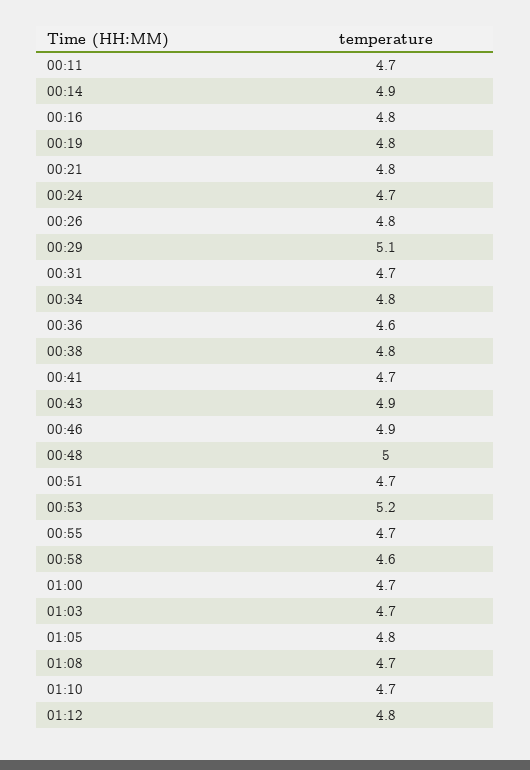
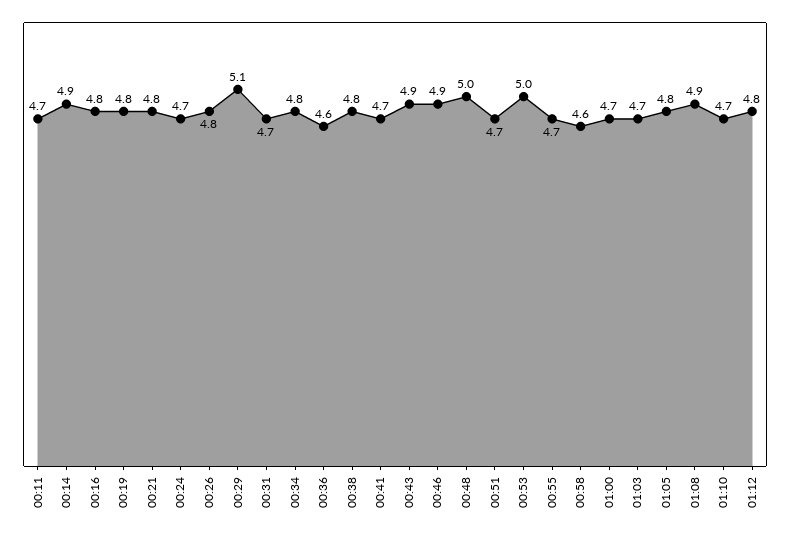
00:53: 5.2 -> 5
01:08: 4.7 -> 4.9

